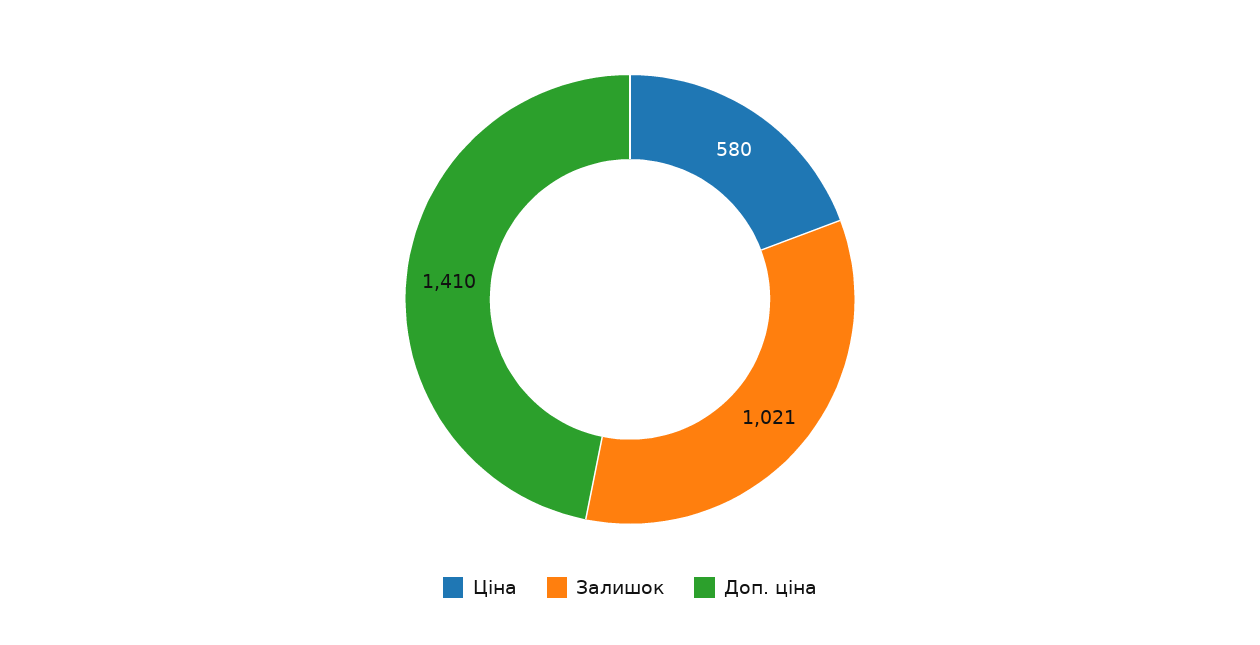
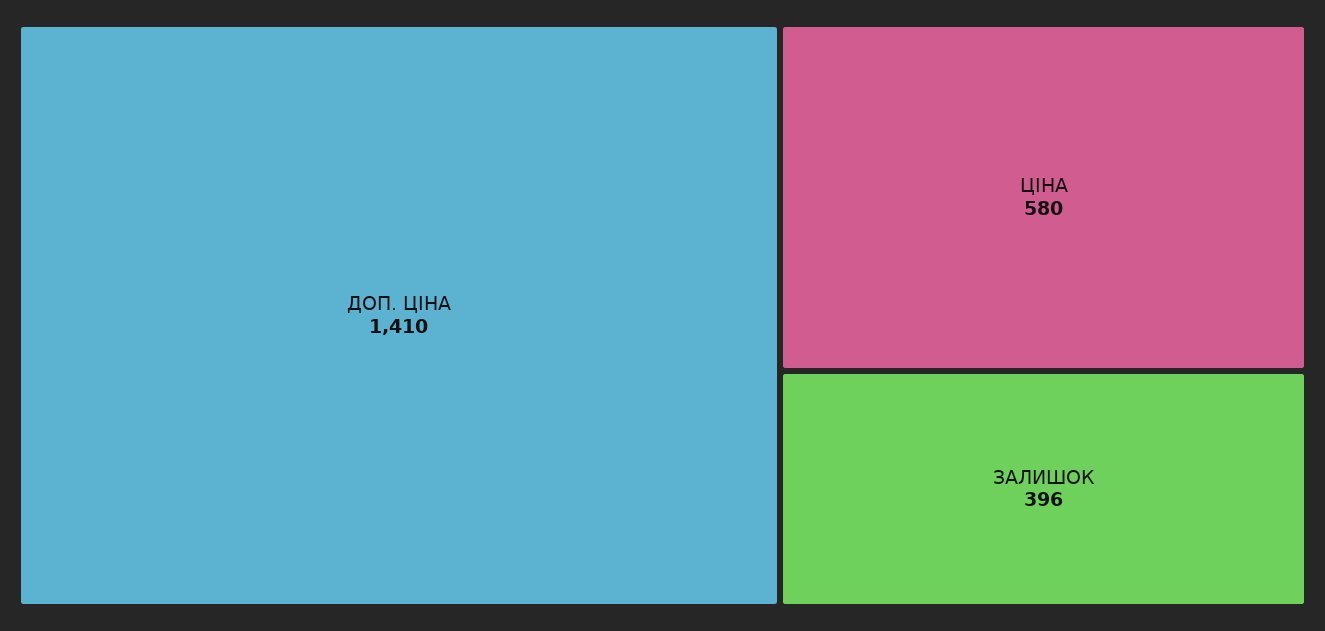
Залишок: 1021 -> 396

